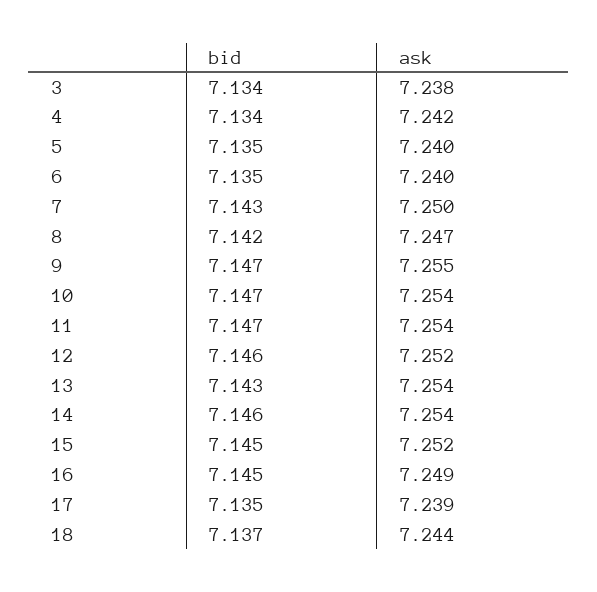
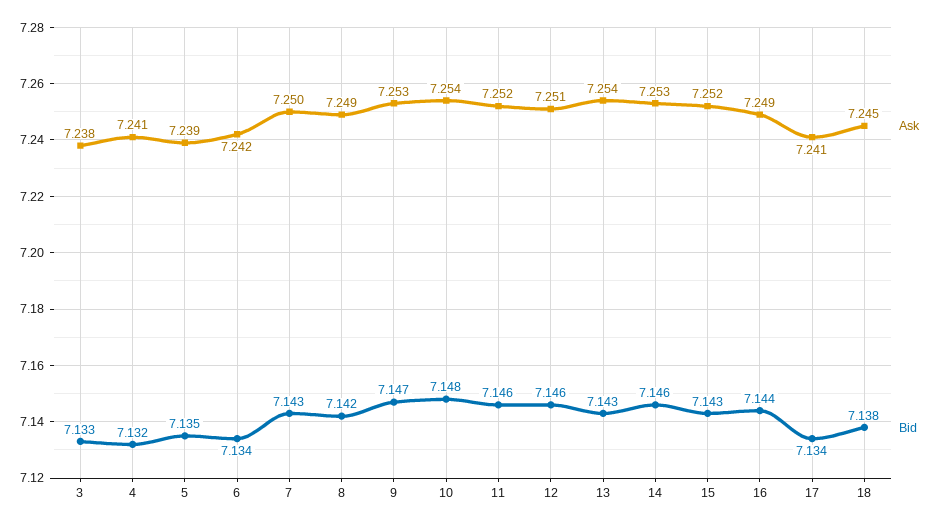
bid, 3: 7.134 -> 7.133
bid, 4: 7.134 -> 7.132
ask, 4: 7.242 -> 7.241
ask, 5: 7.24 -> 7.239
bid, 6: 7.135 -> 7.134
ask, 6: 7.24 -> 7.242
ask, 8: 7.247 -> 7.249
ask, 9: 7.255 -> 7.253
bid, 10: 7.147 -> 7.148
bid, 11: 7.147 -> 7.146
ask, 11: 7.254 -> 7.252
ask, 12: 7.252 -> 7.251
ask, 14: 7.254 -> 7.253
bid, 15: 7.145 -> 7.143
bid, 16: 7.145 -> 7.144
bid, 17: 7.135 -> 7.134
ask, 17: 7.239 -> 7.241
bid, 18: 7.137 -> 7.138
ask, 18: 7.244 -> 7.245

